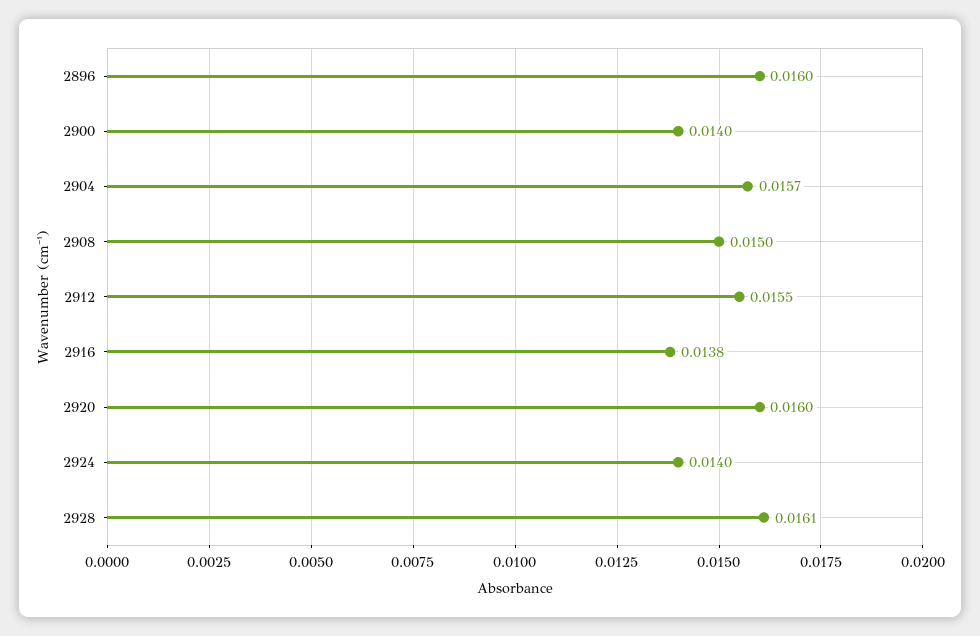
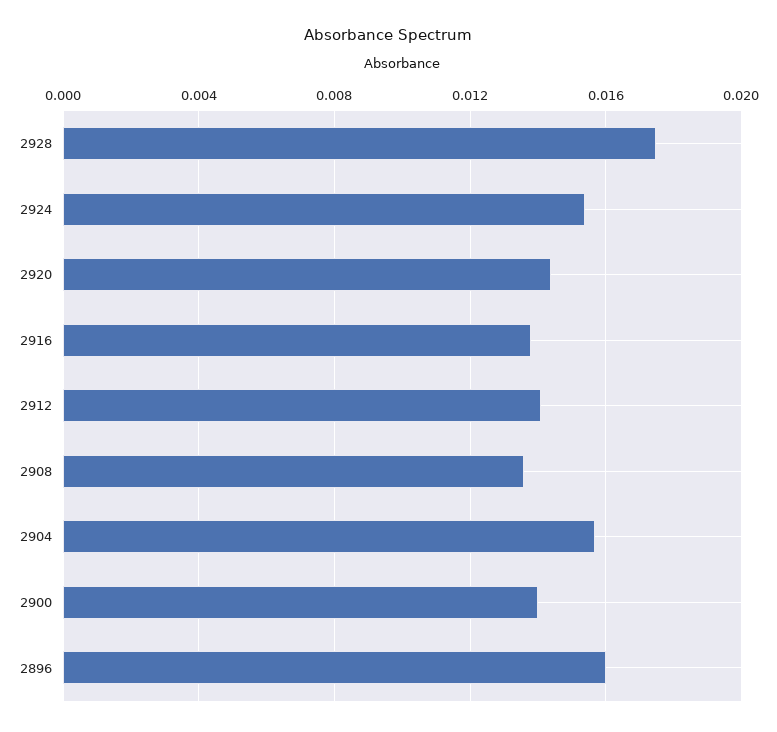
2908: 0.015 -> 0.0135
2912: 0.0155 -> 0.014
2920: 0.016 -> 0.0145
2924: 0.014 -> 0.0155
2928: 0.0161 -> 0.0175

